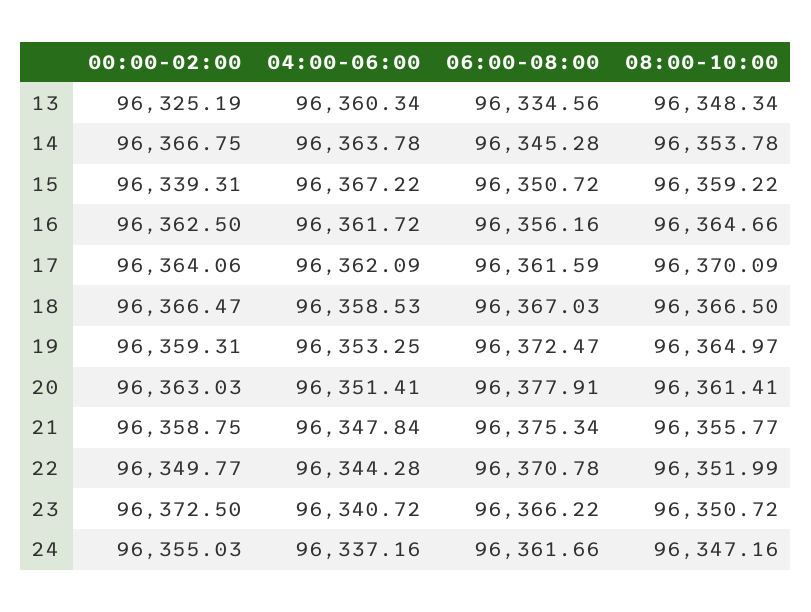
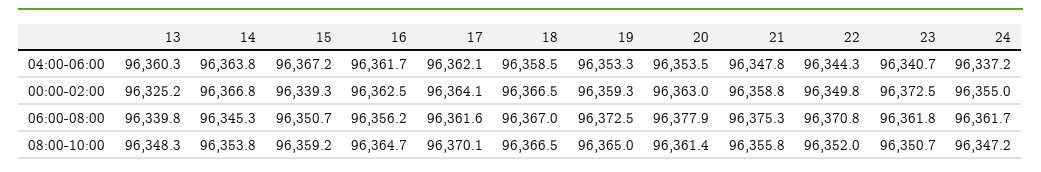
06:00-08:00, 13: 96334.56 -> 96339.8
04:00-06:00, 20: 96351.41 -> 96353.5
06:00-08:00, 23: 96366.22 -> 96361.8

